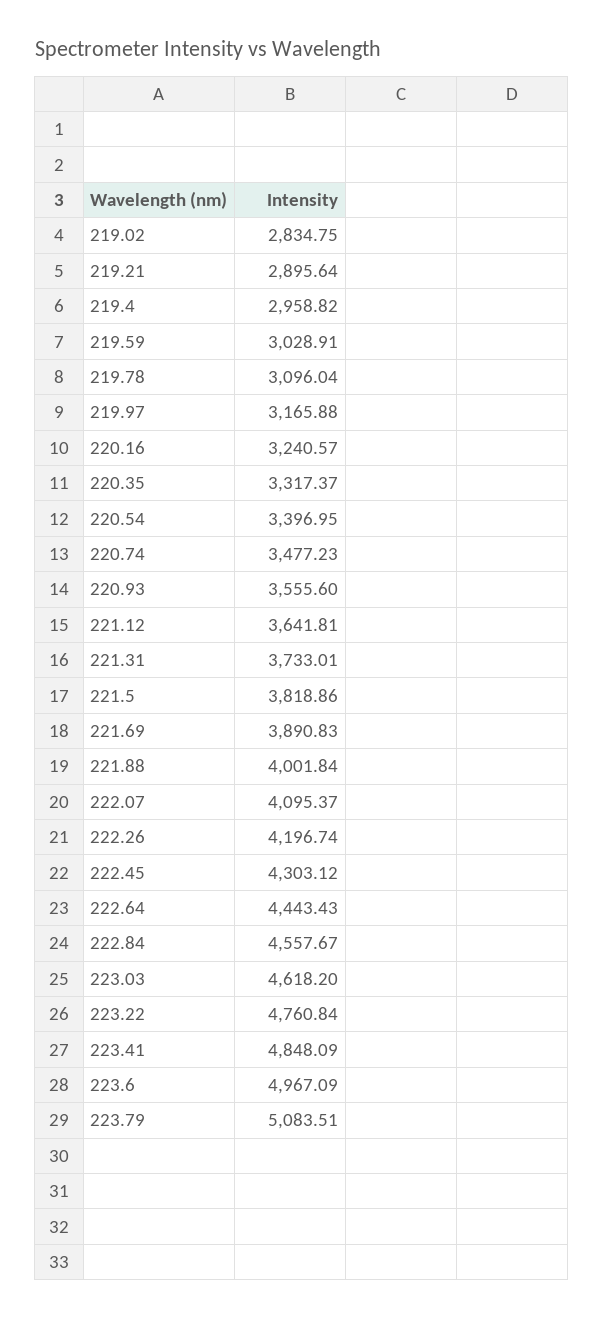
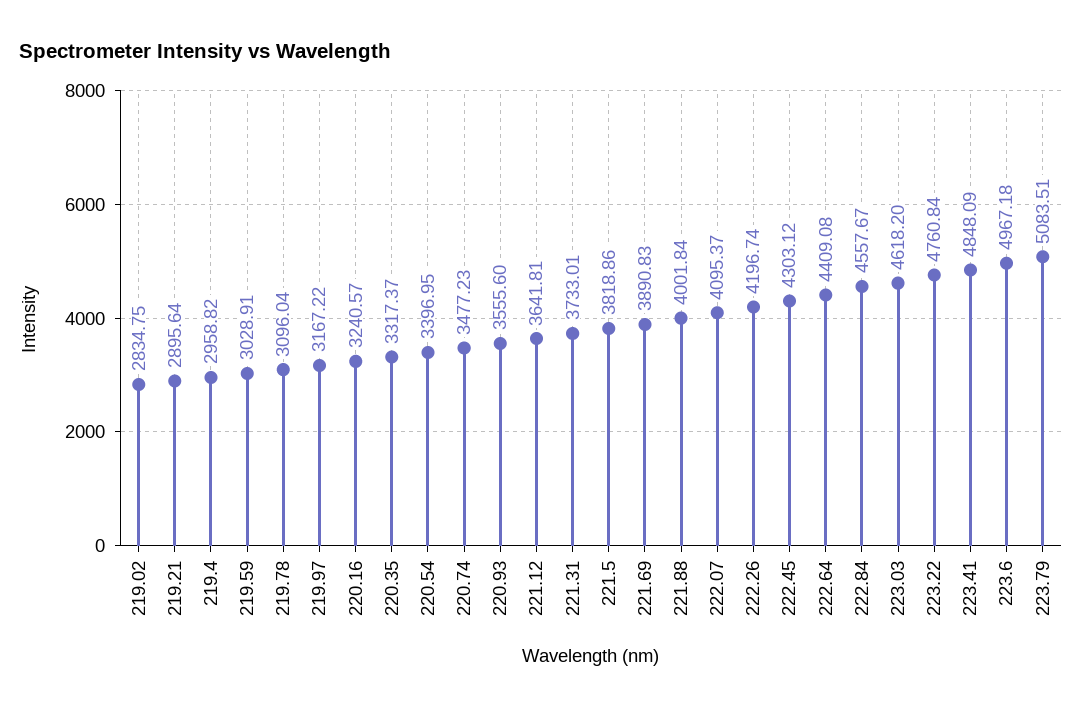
219.97: 3165.88 -> 3167.22
222.64: 4443.43 -> 4409.08
223.6: 4967.09 -> 4967.18

